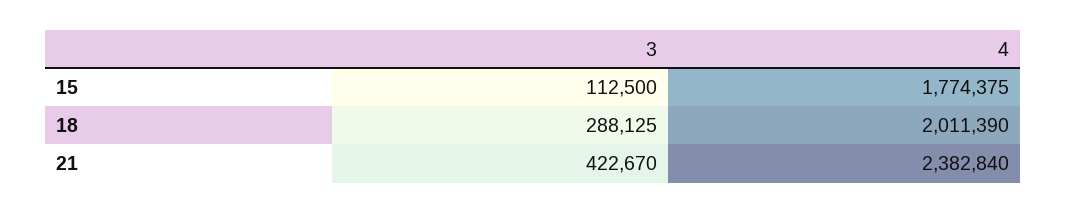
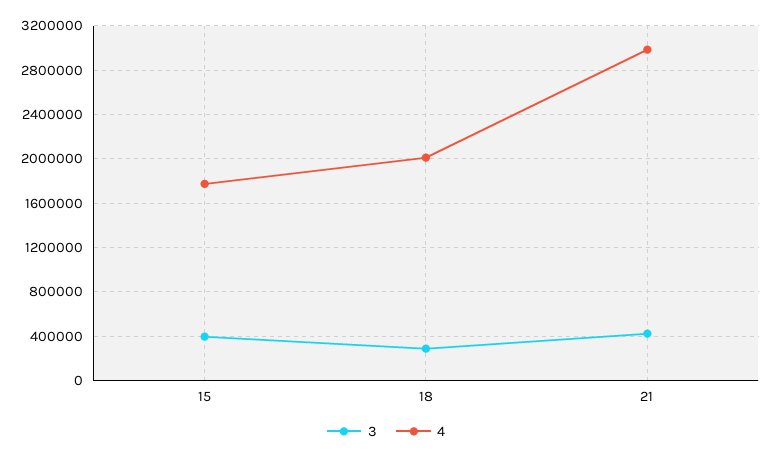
3, 15: 112500 -> 400000
4, 21: 2382840 -> 3000000

